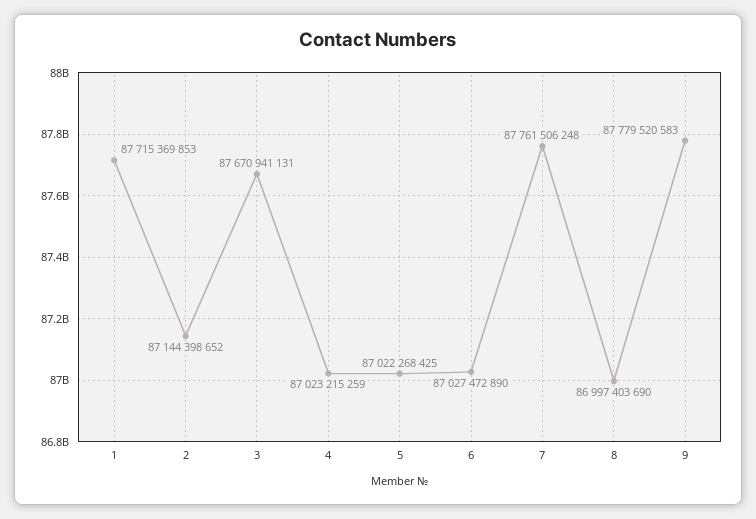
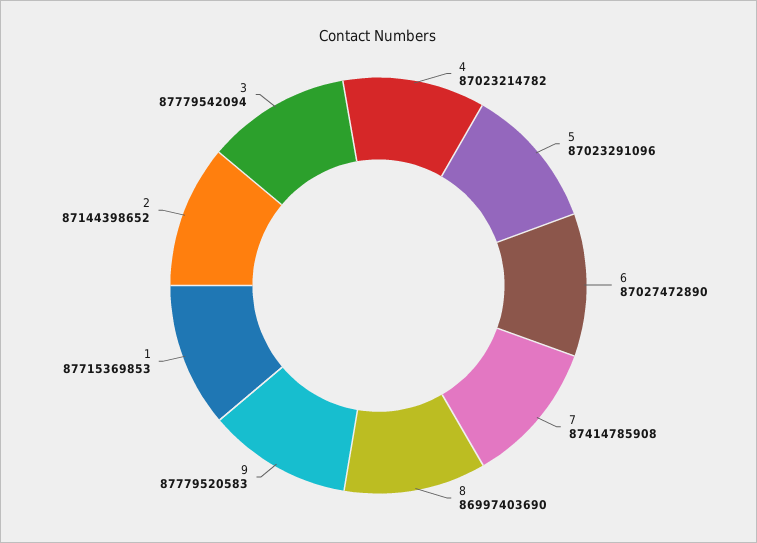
3: 87670941131 -> 87779542094
4: 87023215259 -> 87023214782
5: 87022268425 -> 87023291096
7: 87761506248 -> 87414785908

